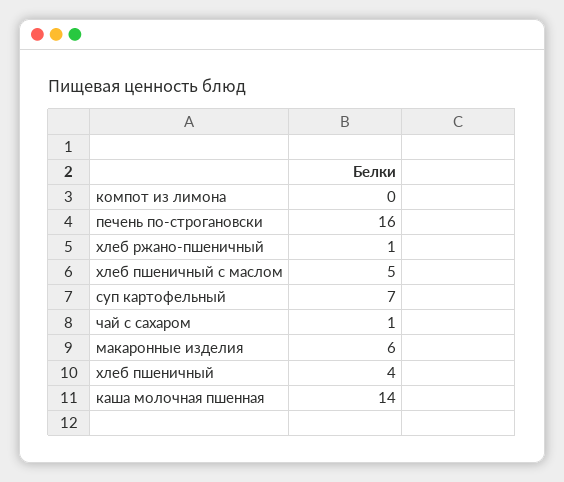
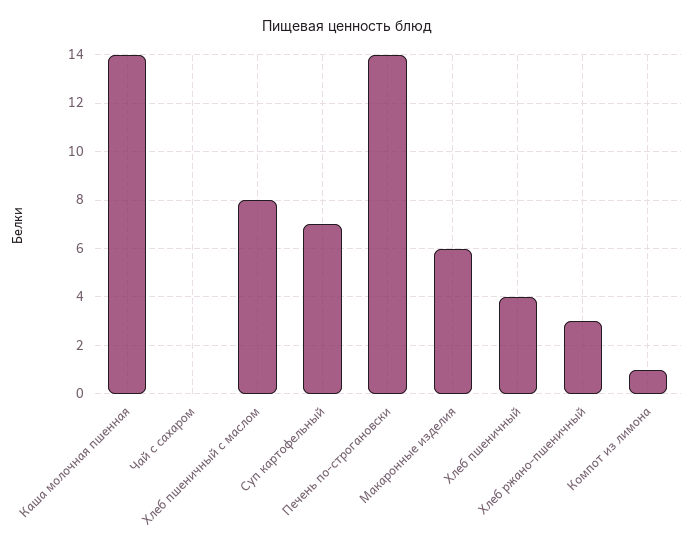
компот из лимона: 0 -> 1
печень по-строгановски: 16 -> 14
хлеб ржано-пшеничный: 1 -> 3
хлеб пшеничный с маслом: 5 -> 8
чай с сахаром: 1 -> 0

